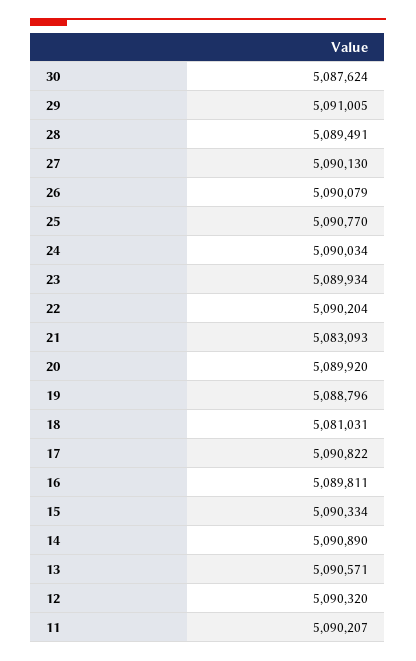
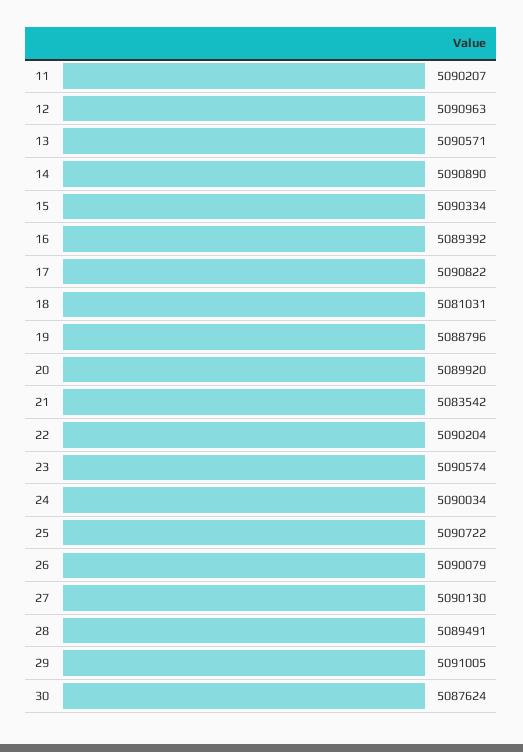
25: 5090770 -> 5090722
23: 5089934 -> 5090574
21: 5083093 -> 5083542
16: 5089811 -> 5089392
12: 5090320 -> 5090963

